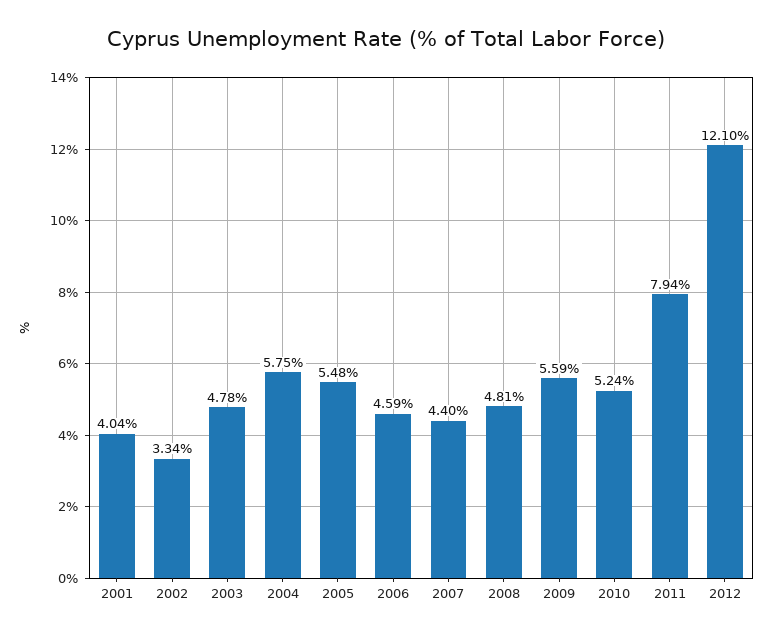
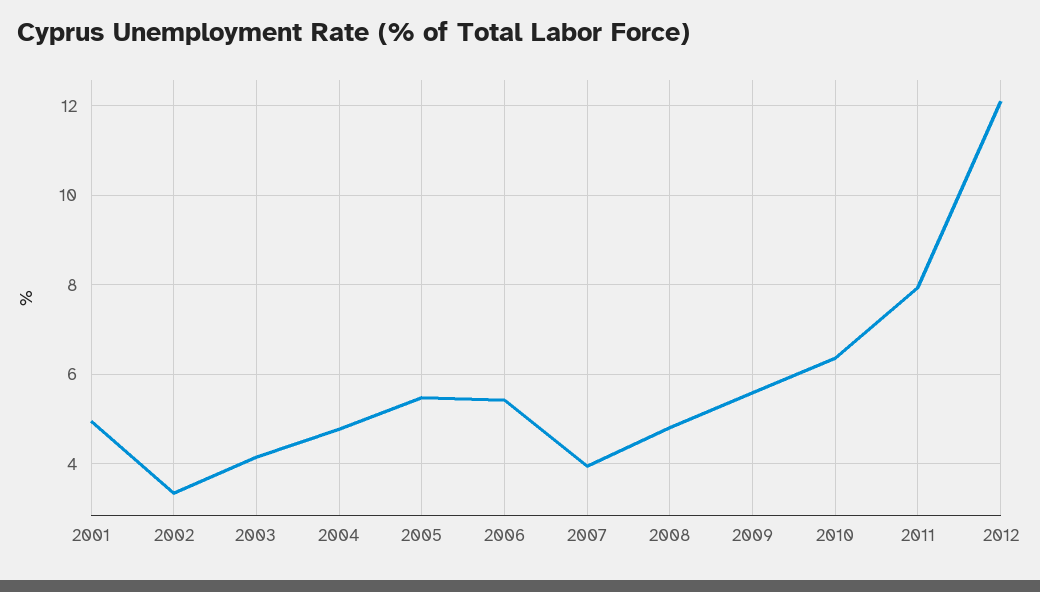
2001: 4.04 -> 5
2003: 4.78 -> 4.2
2004: 5.75 -> 4.8
2006: 4.59 -> 5.4
2007: 4.4 -> 4
2010: 5.24 -> 6.4

